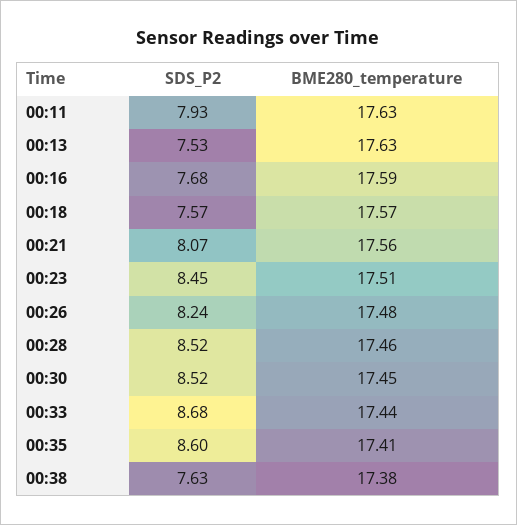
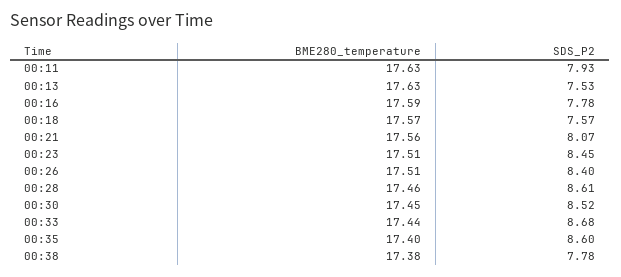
SDS_P2, 00:16: 7.68 -> 7.78
SDS_P2, 00:26: 8.24 -> 8.4
BME280_temperature, 00:26: 17.48 -> 17.51
SDS_P2, 00:28: 8.52 -> 8.61
BME280_temperature, 00:35: 17.41 -> 17.4
SDS_P2, 00:38: 7.63 -> 7.78

